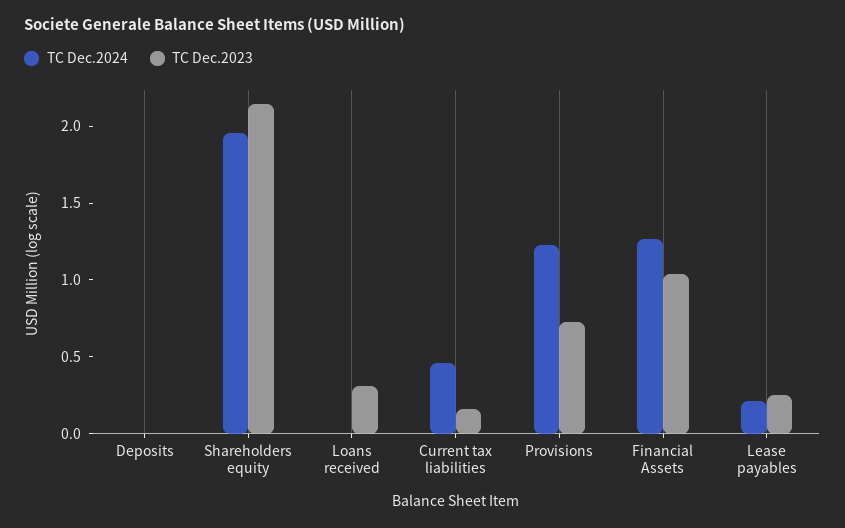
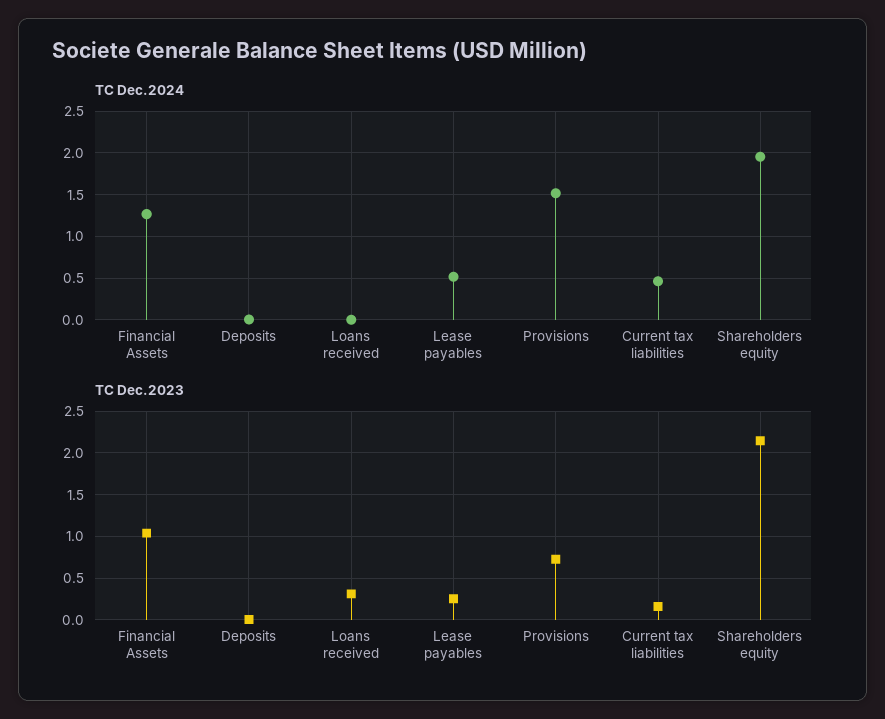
TC Dec.2024, Provisions: 1.2 -> 1.5
TC Dec.2024, Lease payables: 0.2 -> 0.5

